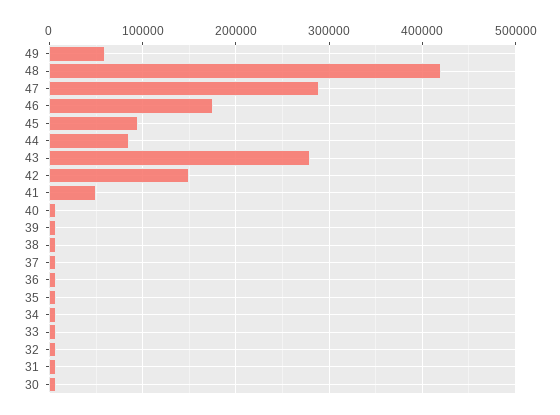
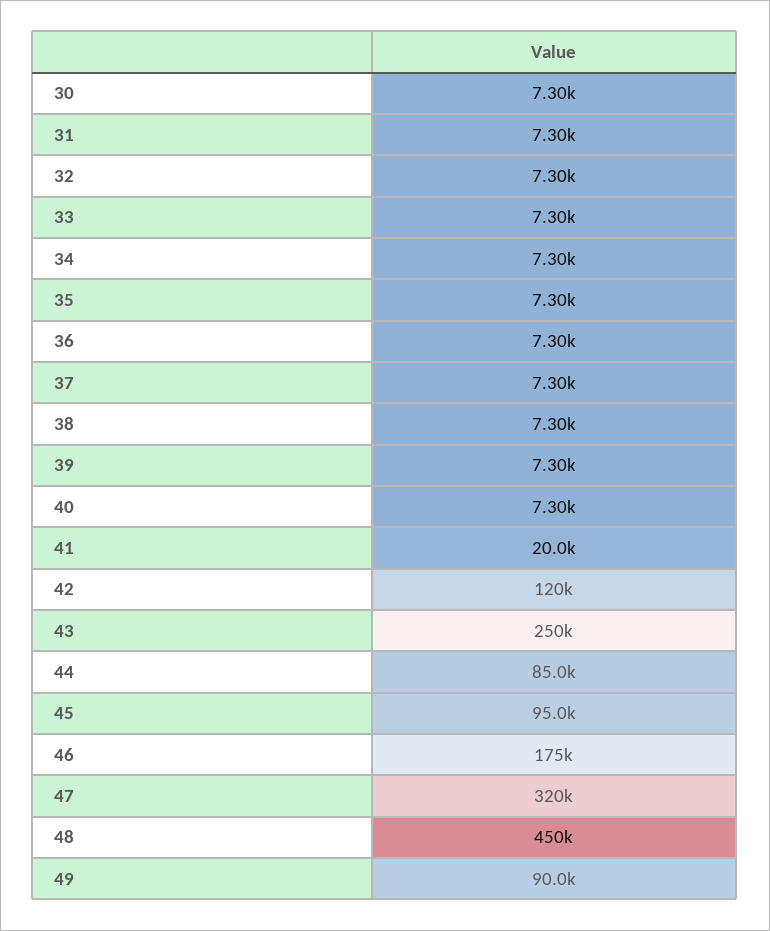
49: 60000 -> 90000
48: 420000 -> 450000
47: 290000 -> 320000
43: 280000 -> 250000
42: 150000 -> 120000
41: 50000 -> 20000

